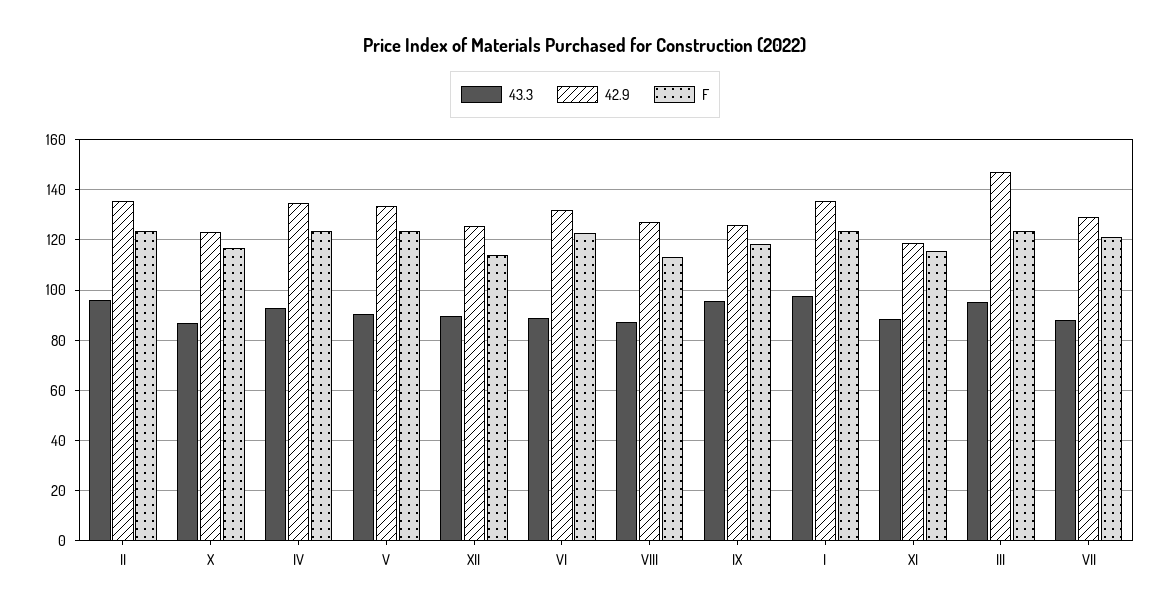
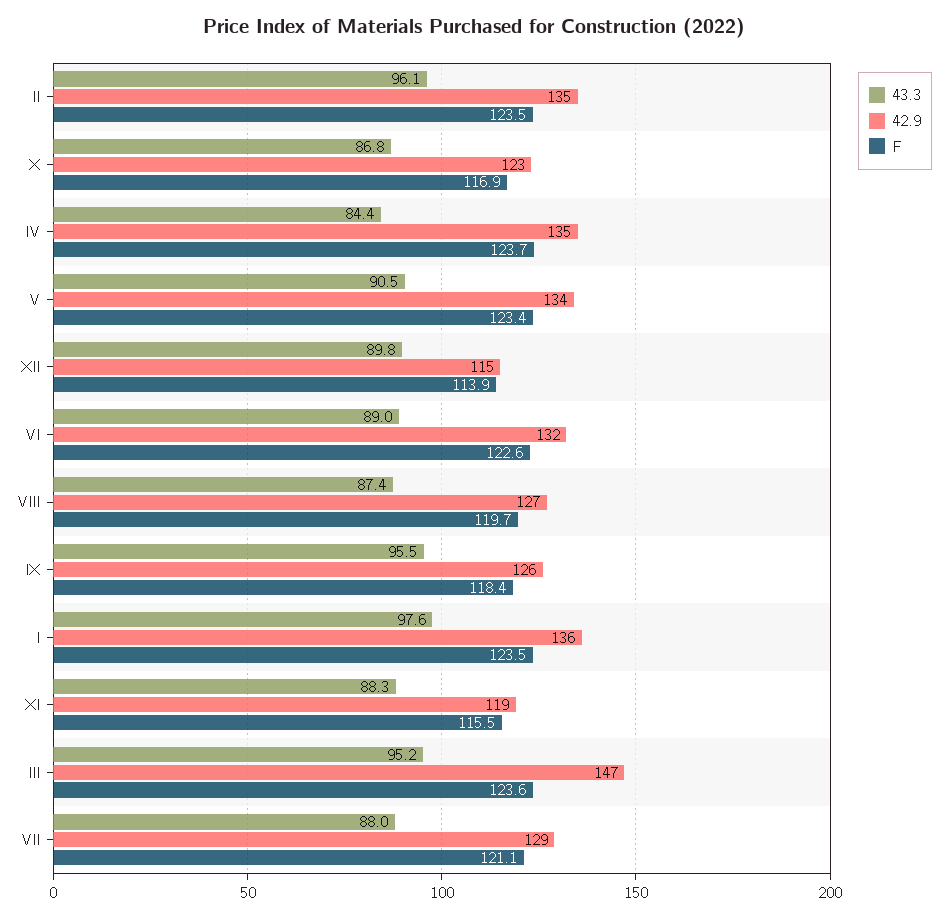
43.3, IV: 92.5 -> 84.4
42.9, XII: 125 -> 115
F, VIII: 112.5 -> 119.7

